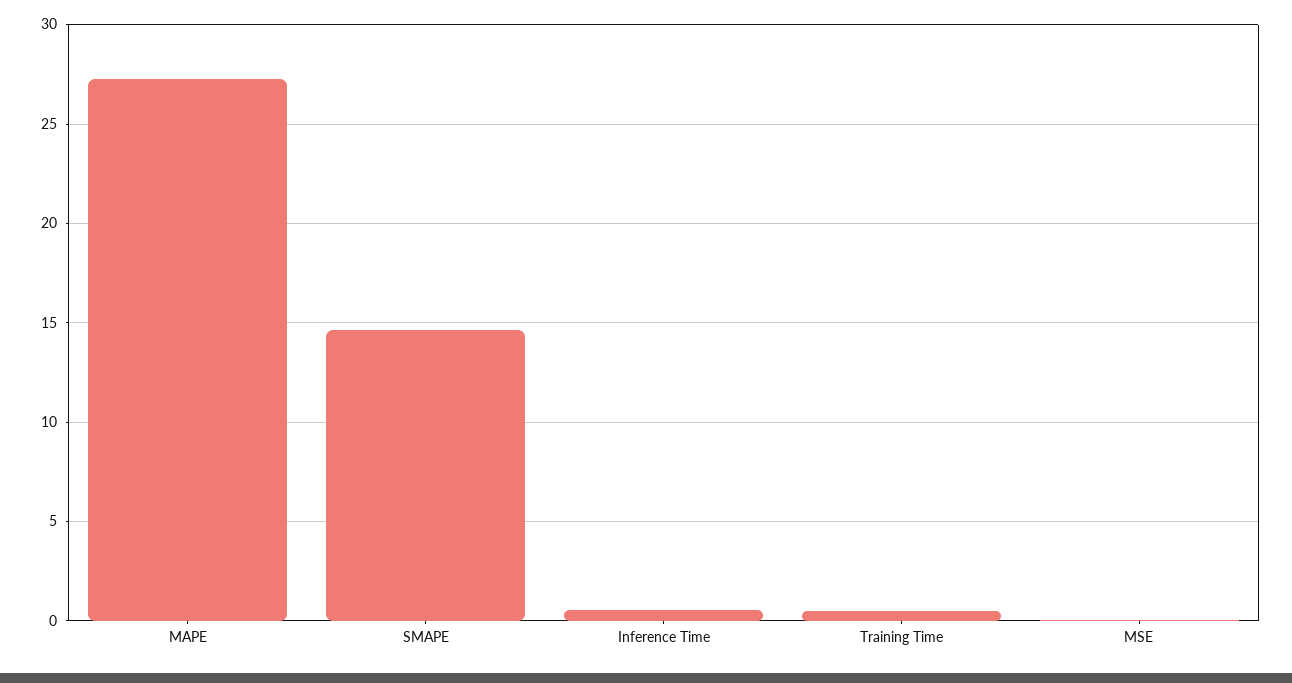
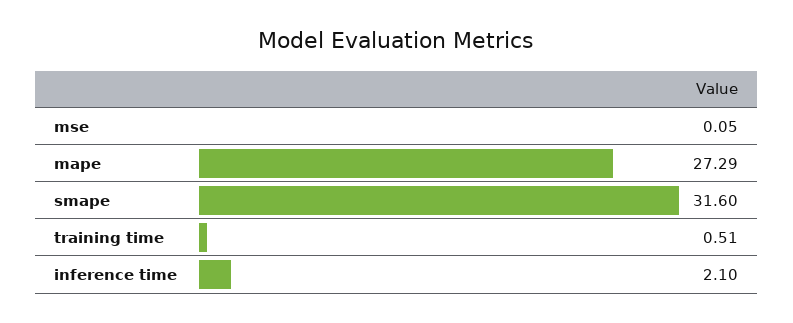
SMAPE: 14.5 -> 31.6
Inference Time: 0.5 -> 2.1

